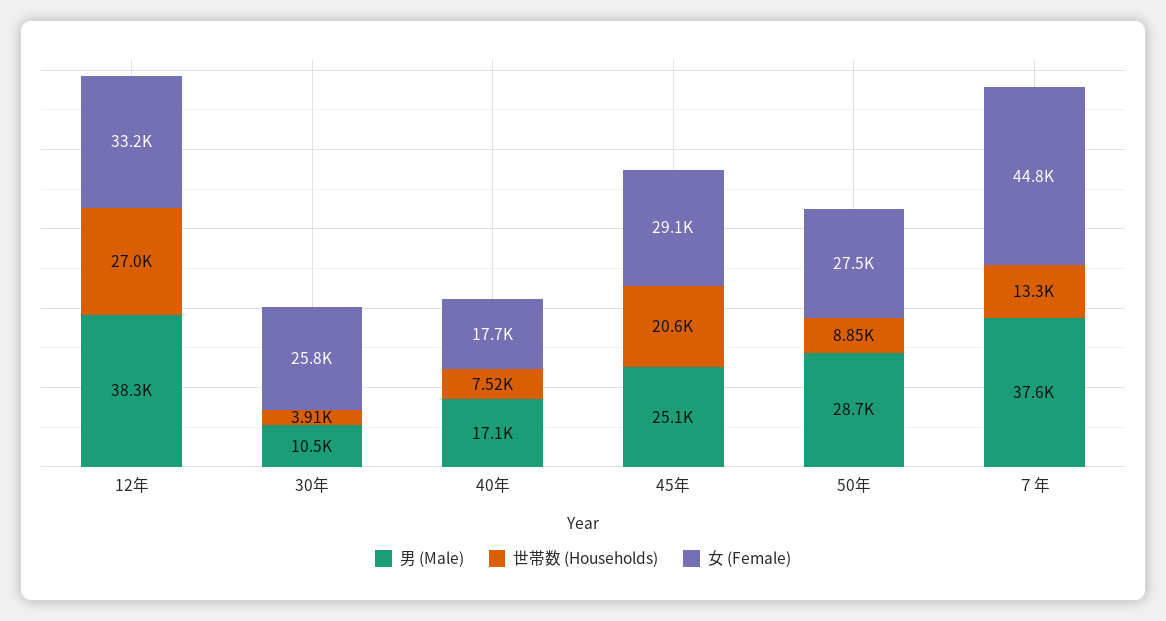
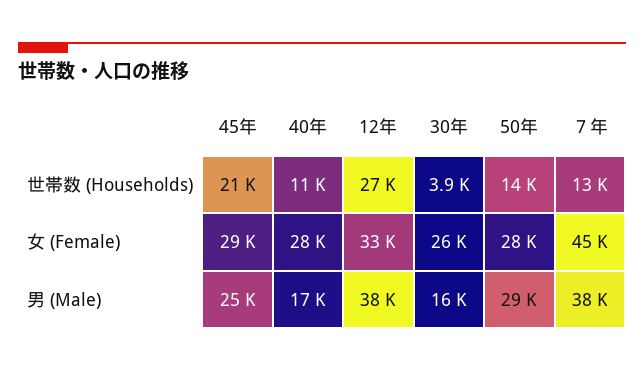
男 (Male), 30年: 10500 -> 16000
世帯数 (Households), 40年: 7520 -> 11000
女 (Female), 40年: 17700 -> 28000
世帯数 (Households), 50年: 8850 -> 14000

